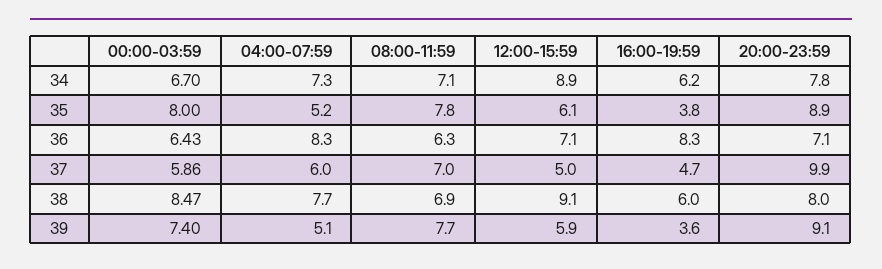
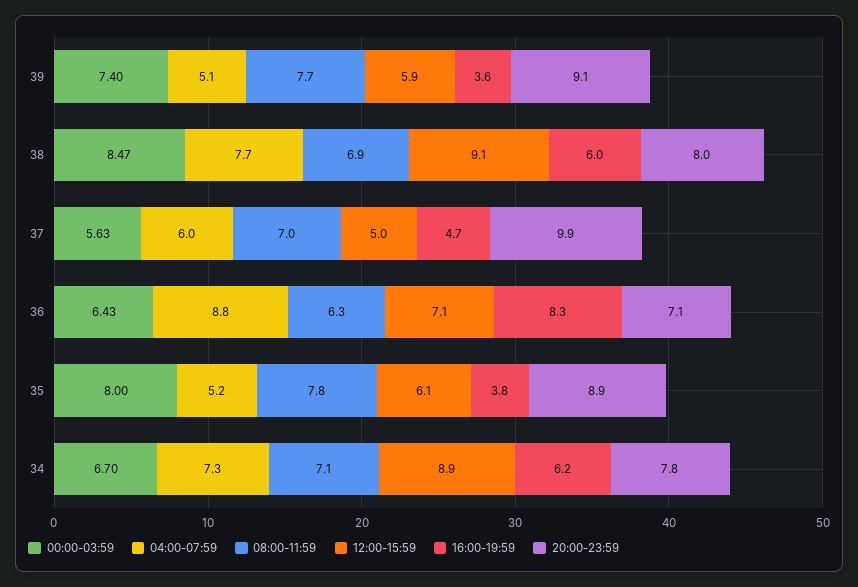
04:00-07:59, 36: 8.3 -> 8.8
00:00-03:59, 37: 5.86 -> 5.63

